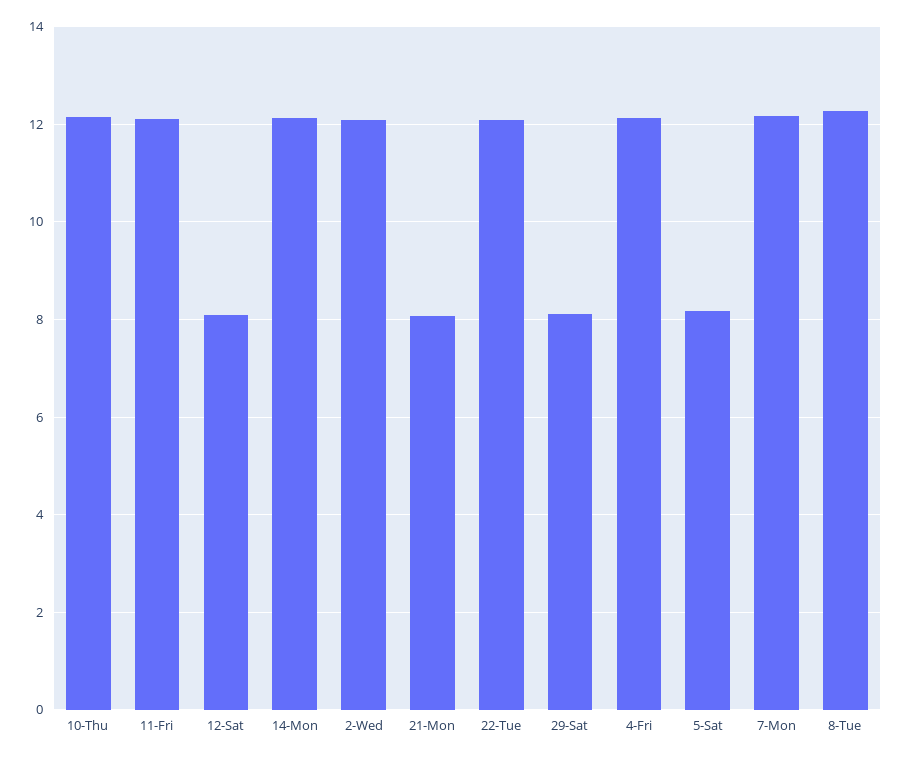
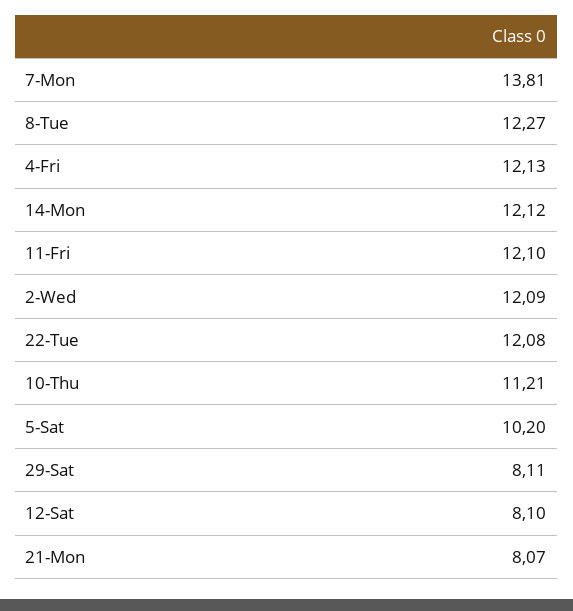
10-Thu: 12.2 -> 11.21
5-Sat: 8.2 -> 10.2
7-Mon: 12.2 -> 13.81

